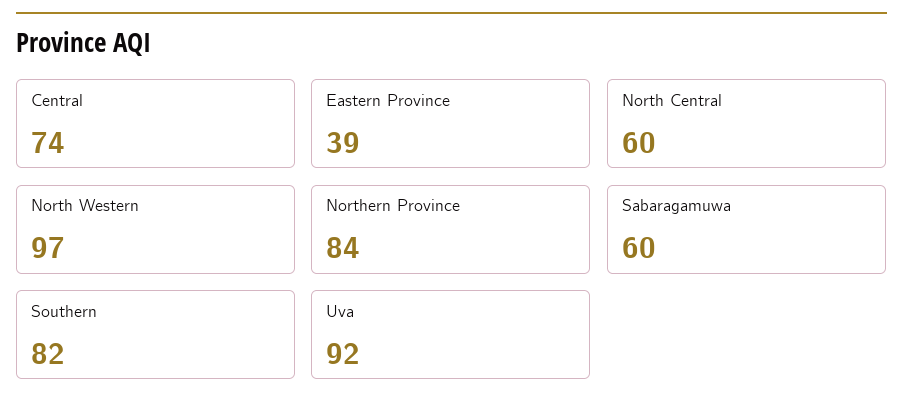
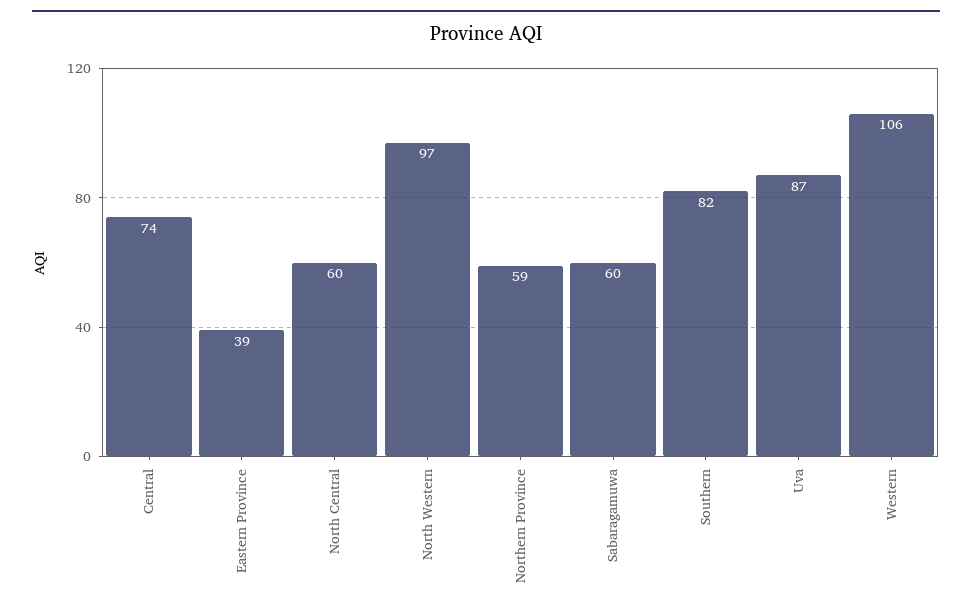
Northern Province: 84 -> 59
Uva: 92 -> 87
Western: none -> 106

